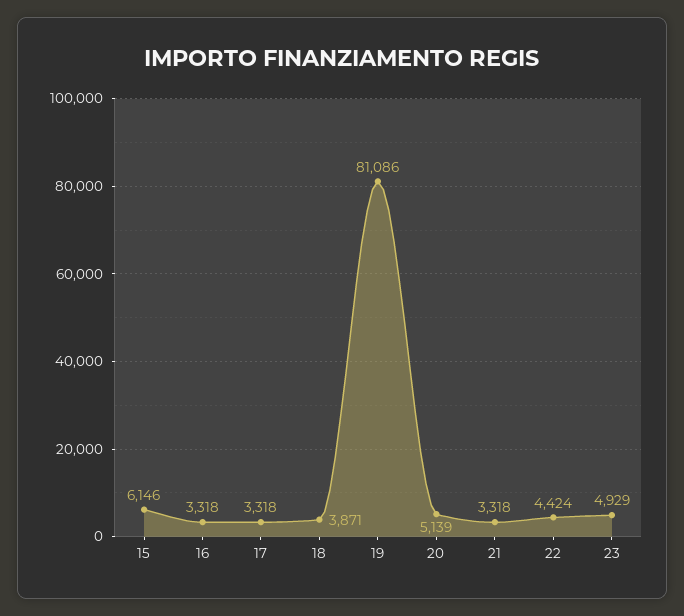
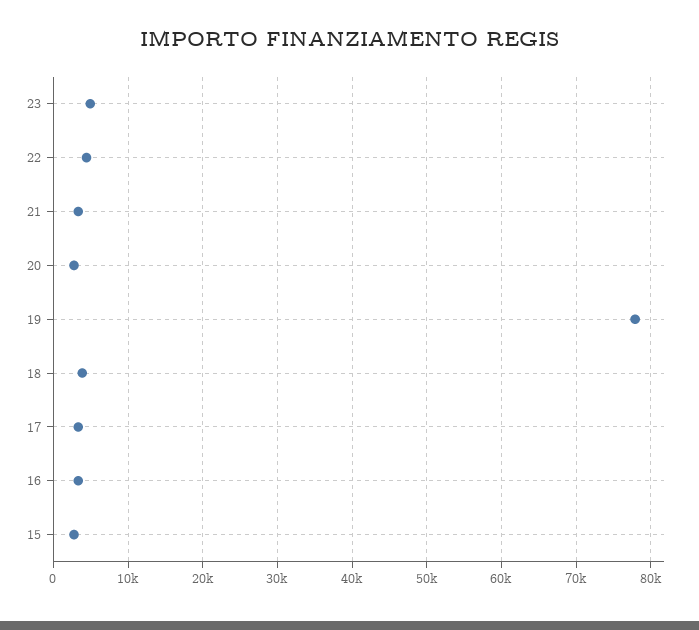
15: 6146 -> 3000
19: 81086 -> 78000
20: 5139 -> 3000

